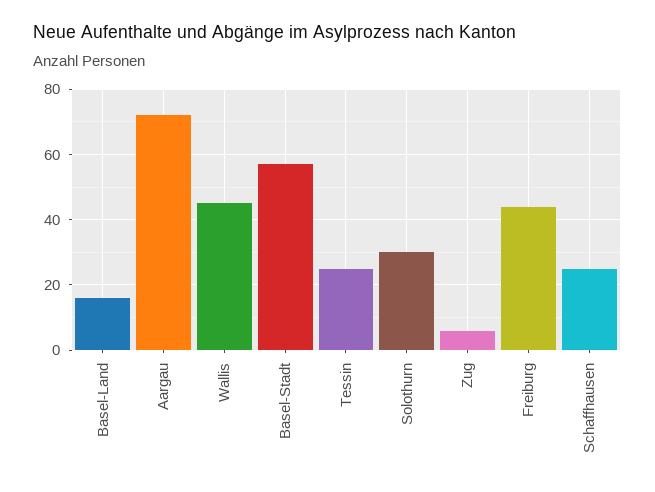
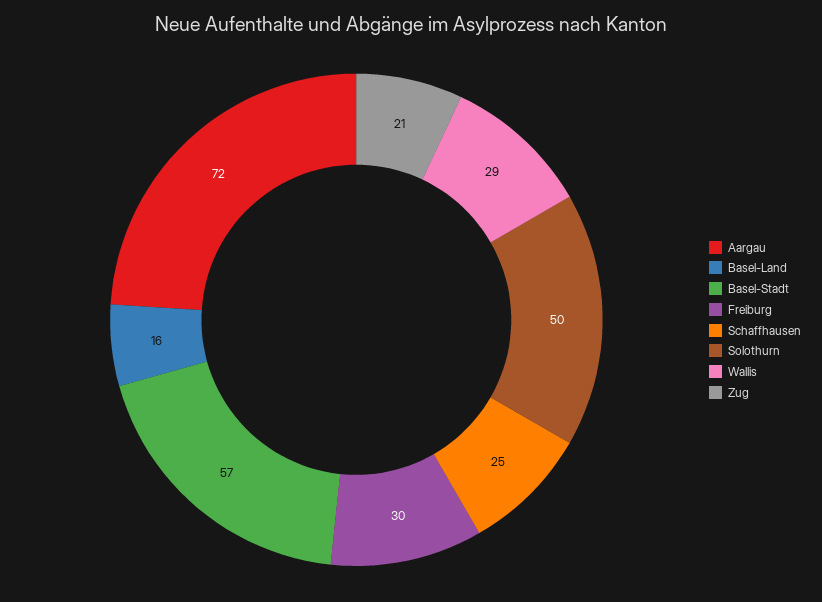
Wallis: 45 -> 29
Tessin: 25 -> none
Solothurn: 30 -> 50
Zug: 5 -> 21
Freiburg: 45 -> 30

